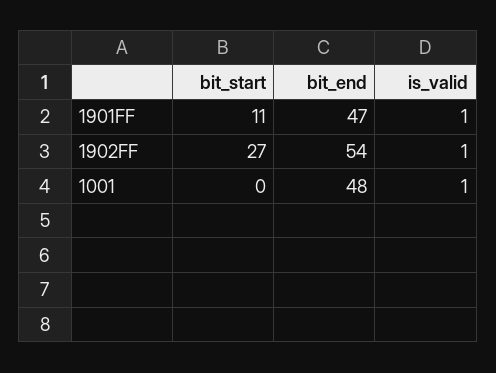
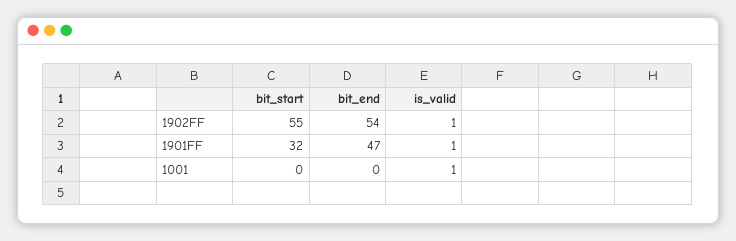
bit_start, 1901FF: 11 -> 32
bit_start, 1902FF: 27 -> 55
bit_end, 1001: 48 -> 0

